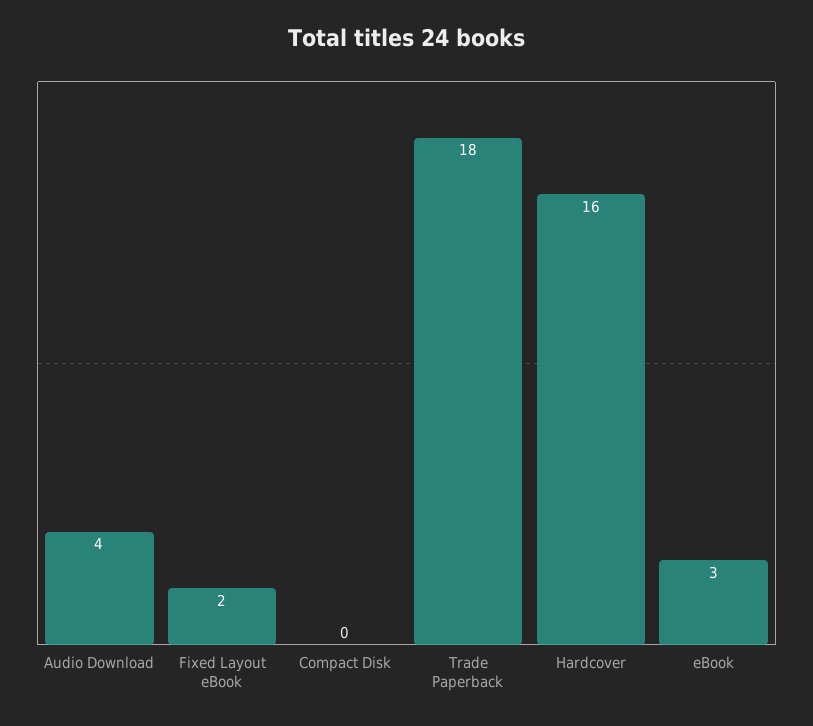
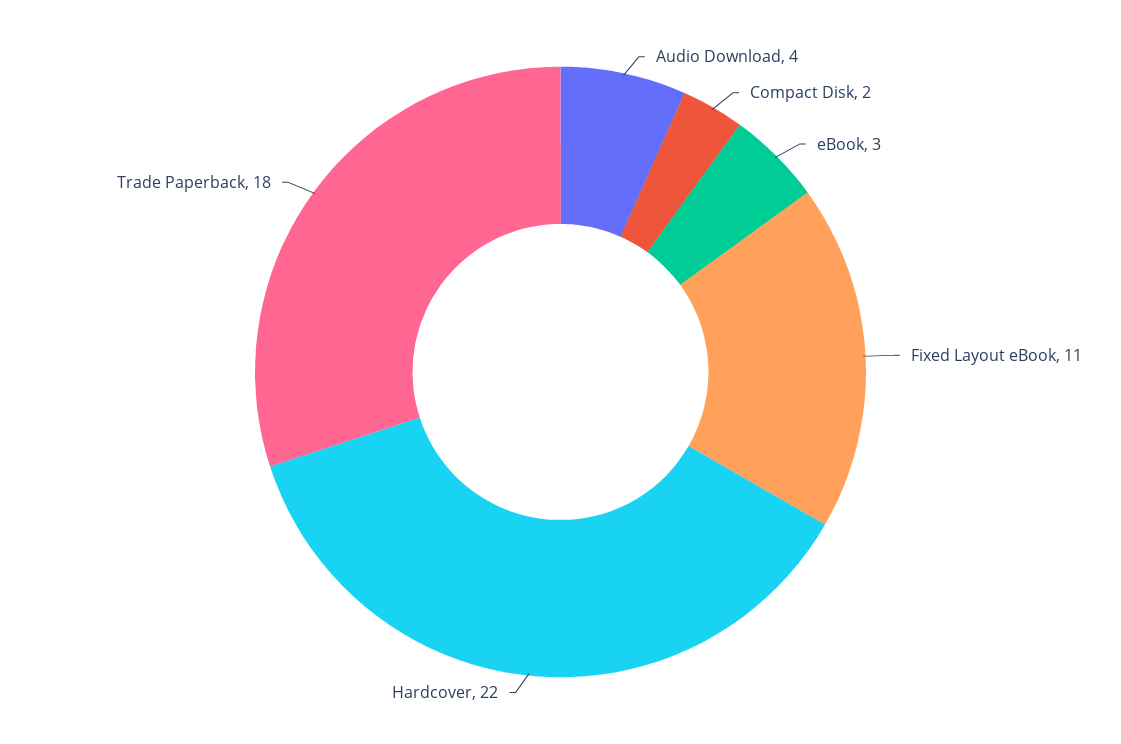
Fixed Layout eBook: 2 -> 11
Compact Disk: 0 -> 2
Hardcover: 16 -> 22

